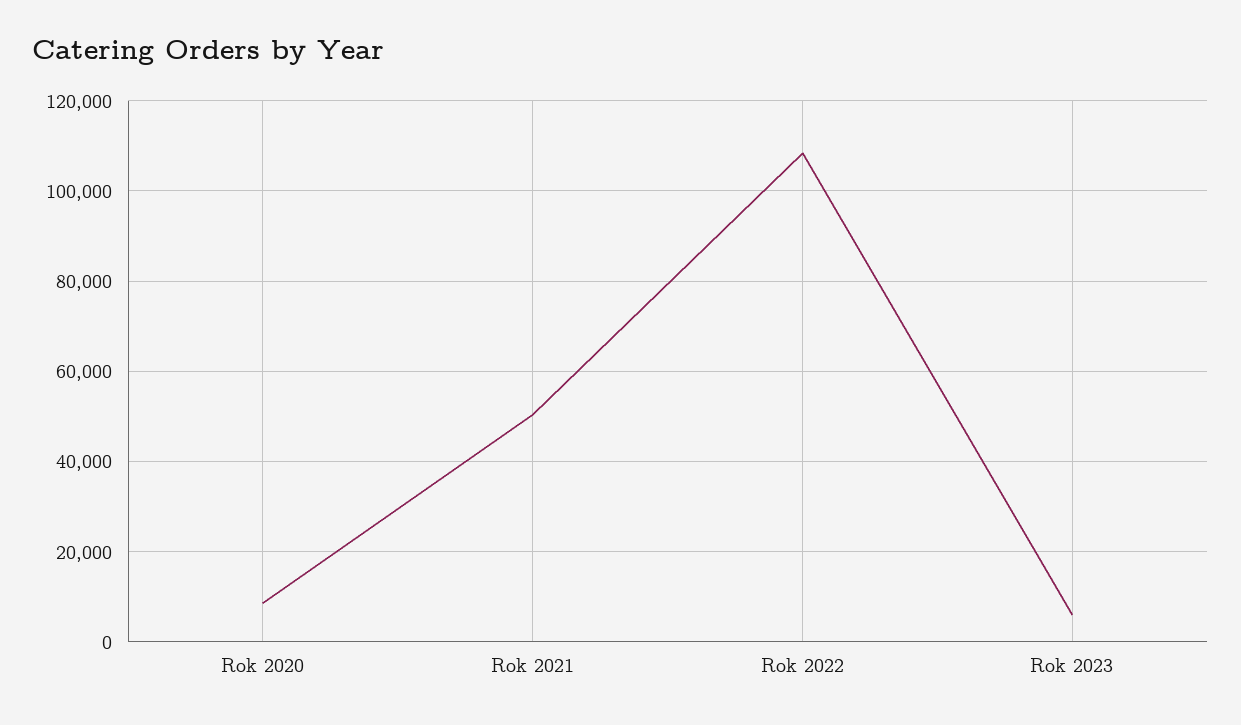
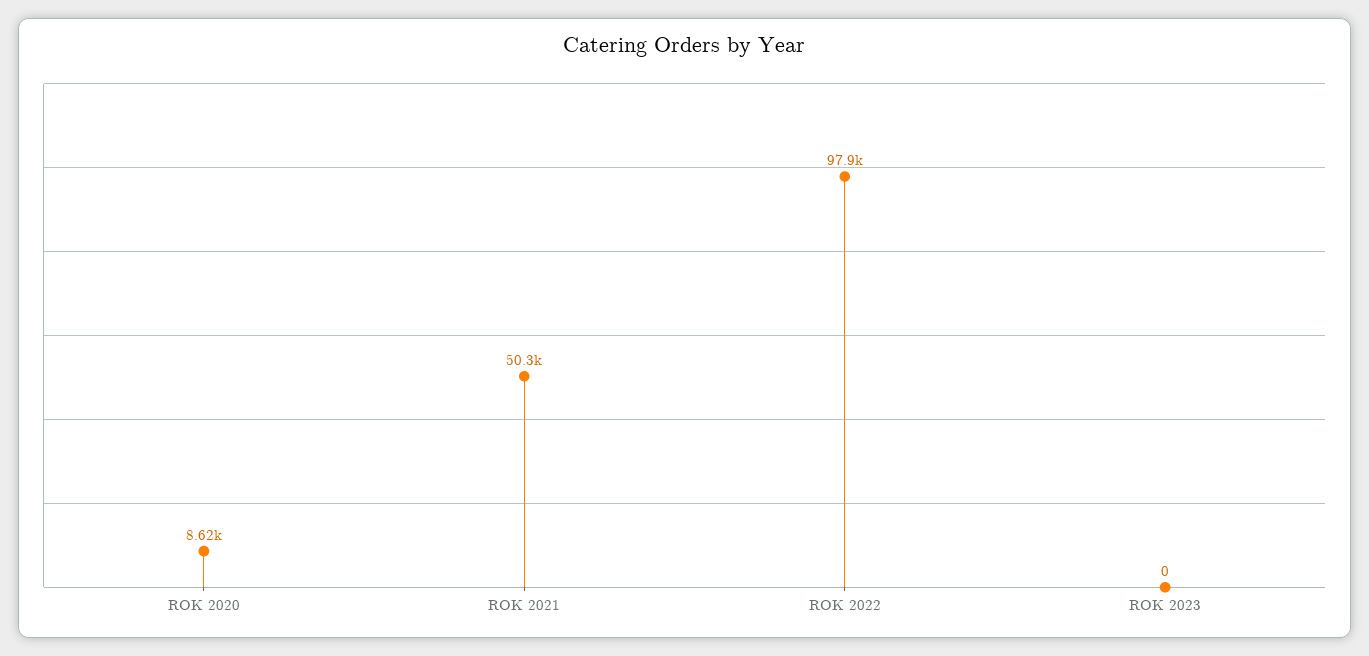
Rok 2022: 108000 -> 97900
Rok 2023: 6000 -> 0

